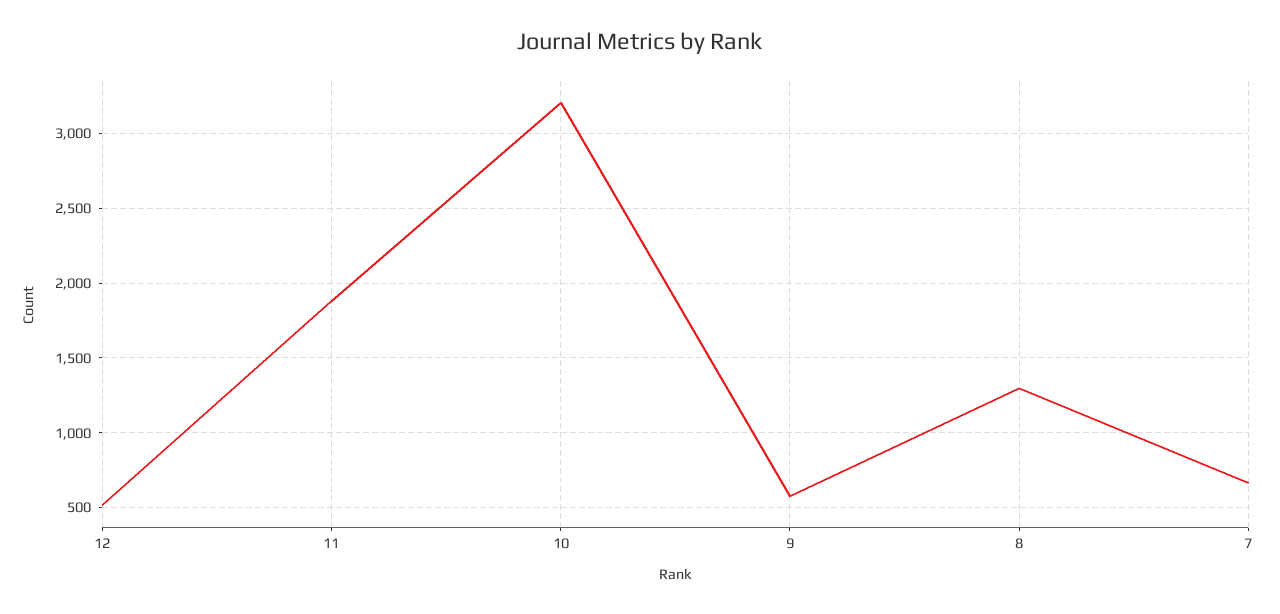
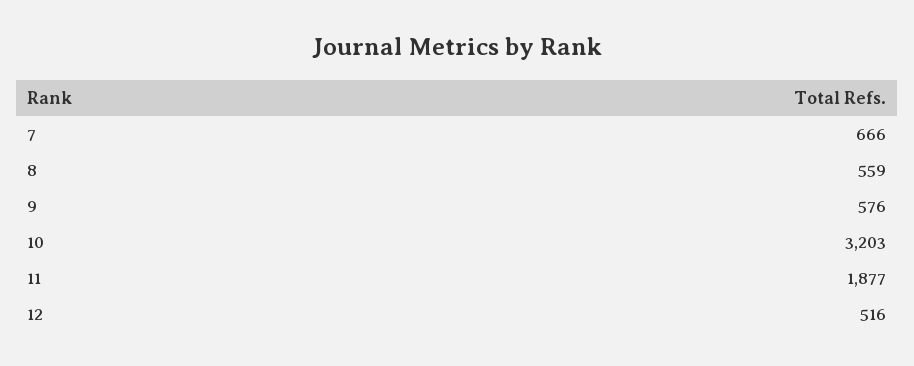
8: 1300 -> 559

